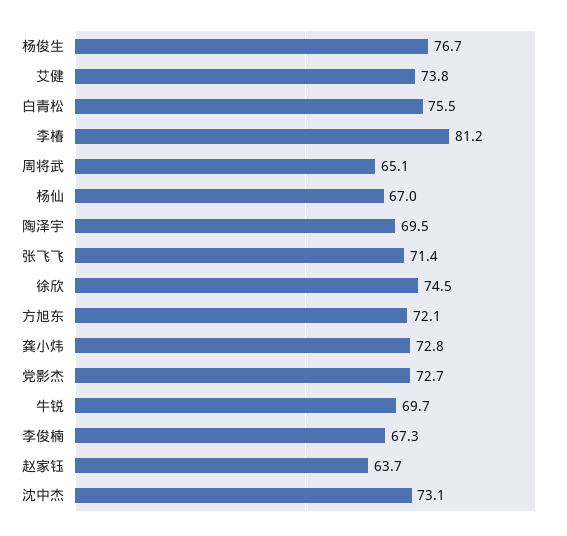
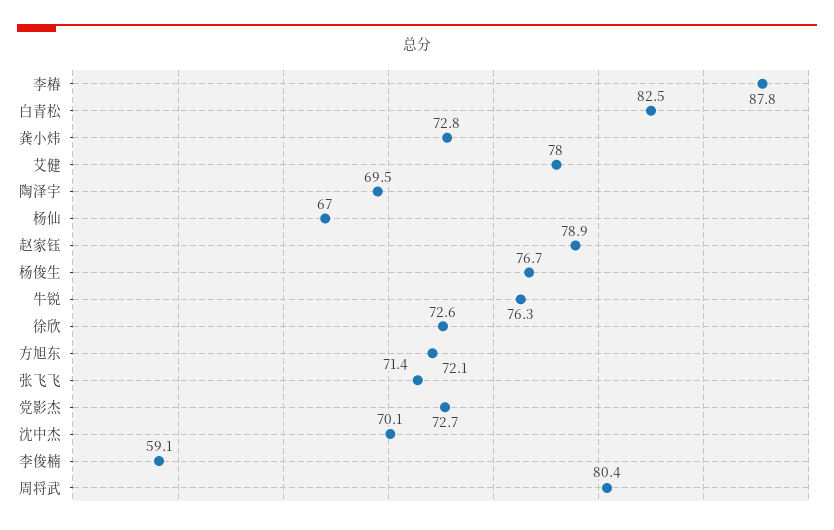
艾健: 73.8 -> 78
白青松: 75.5 -> 82.5
李椿: 81.2 -> 87.8
周将武: 65.1 -> 80.4
徐欣: 74.5 -> 72.6
牛锐: 69.7 -> 76.3
李俊楠: 67.3 -> 59.1
赵家钰: 63.7 -> 78.9
沈中杰: 73.1 -> 70.1

